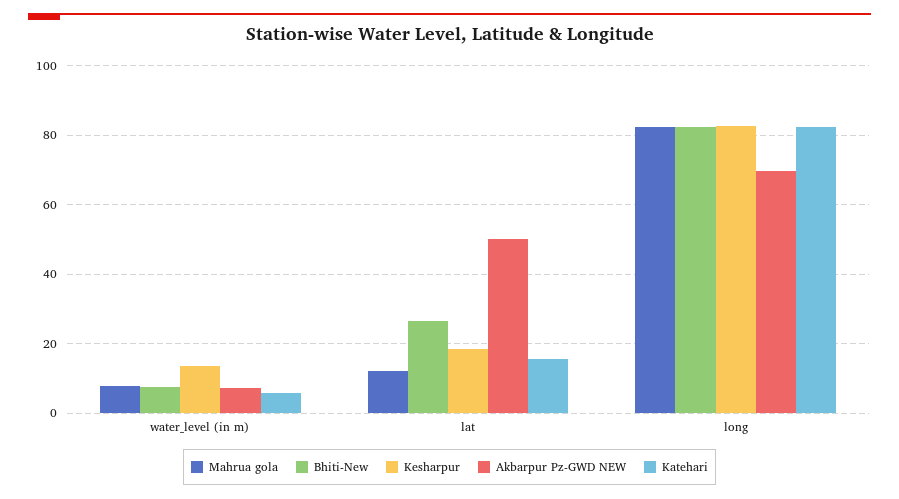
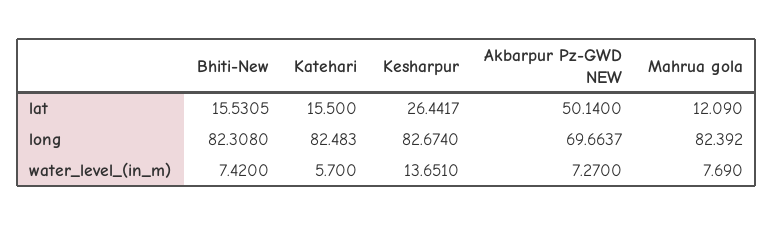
Bhiti-New, lat: 26 -> 15.5305
Kesharpur, lat: 18 -> 26.4417

